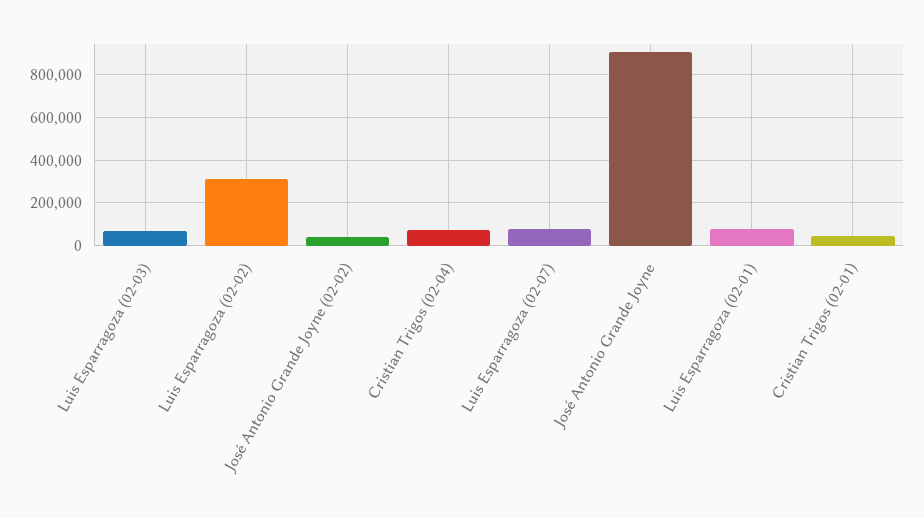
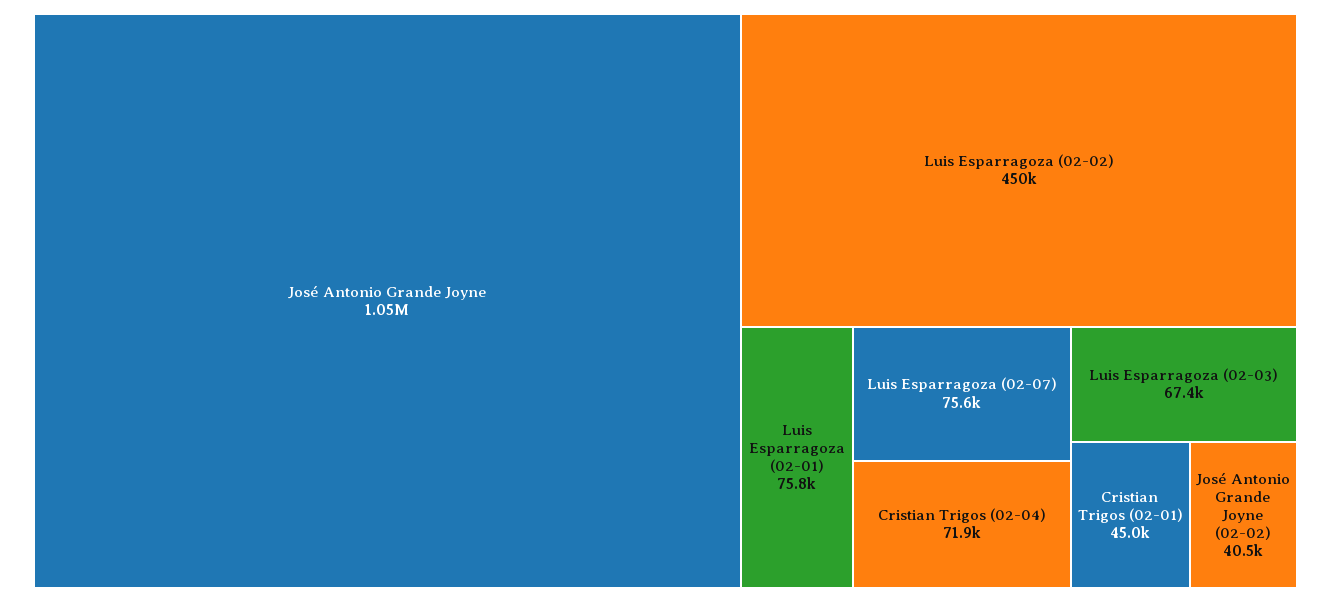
Luis Esparragoza (02-02): 300000 -> 450000
José Antonio Grande Joyne: 900000 -> 1050000

